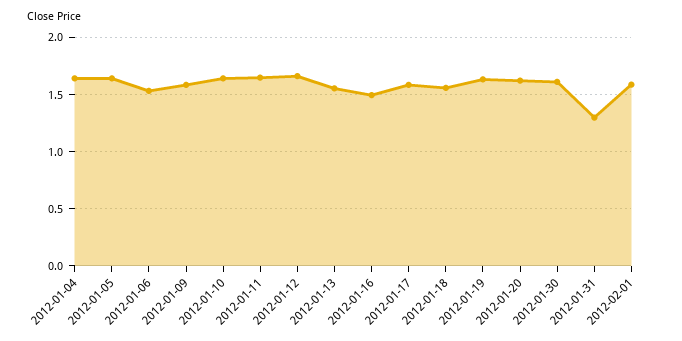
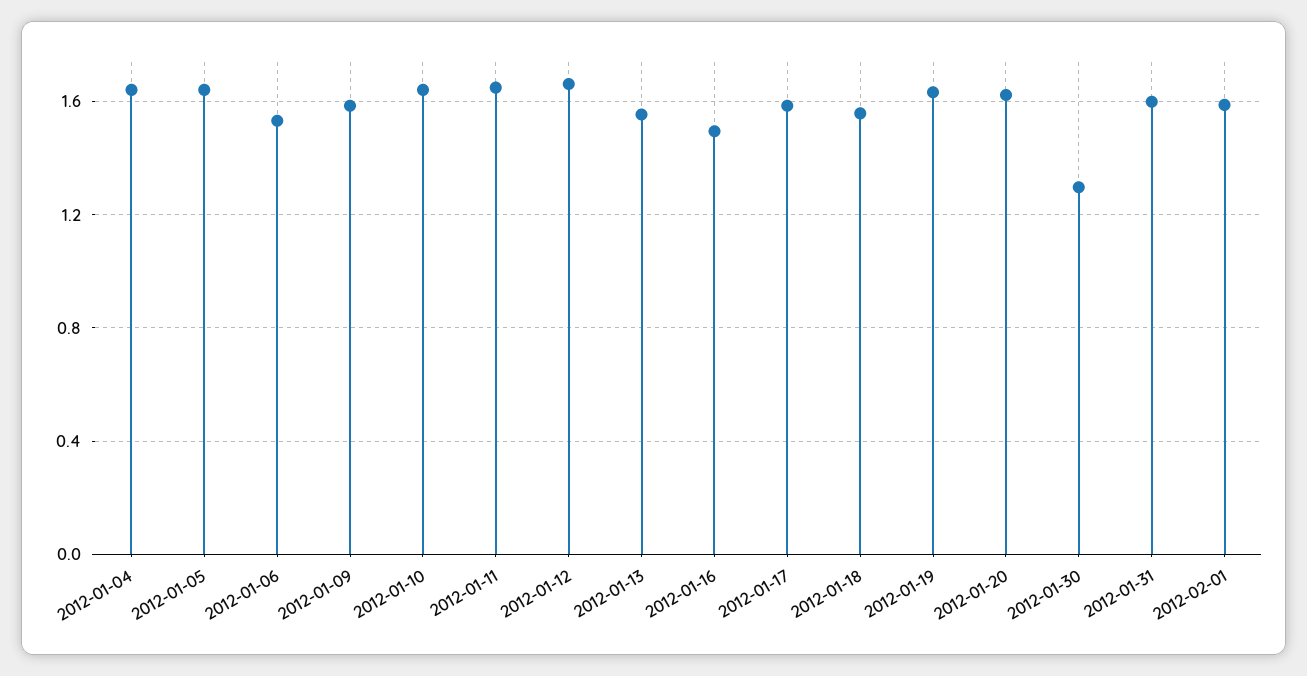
2012-01-30: 1.6 -> 1.3
2012-01-31: 1.3 -> 1.6

